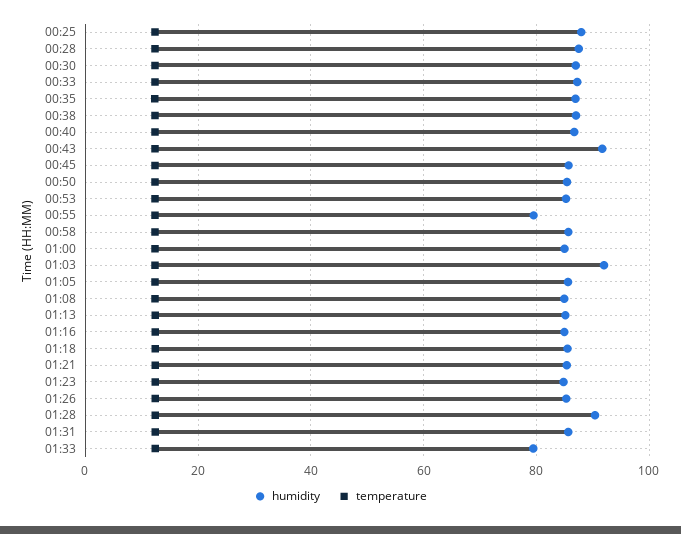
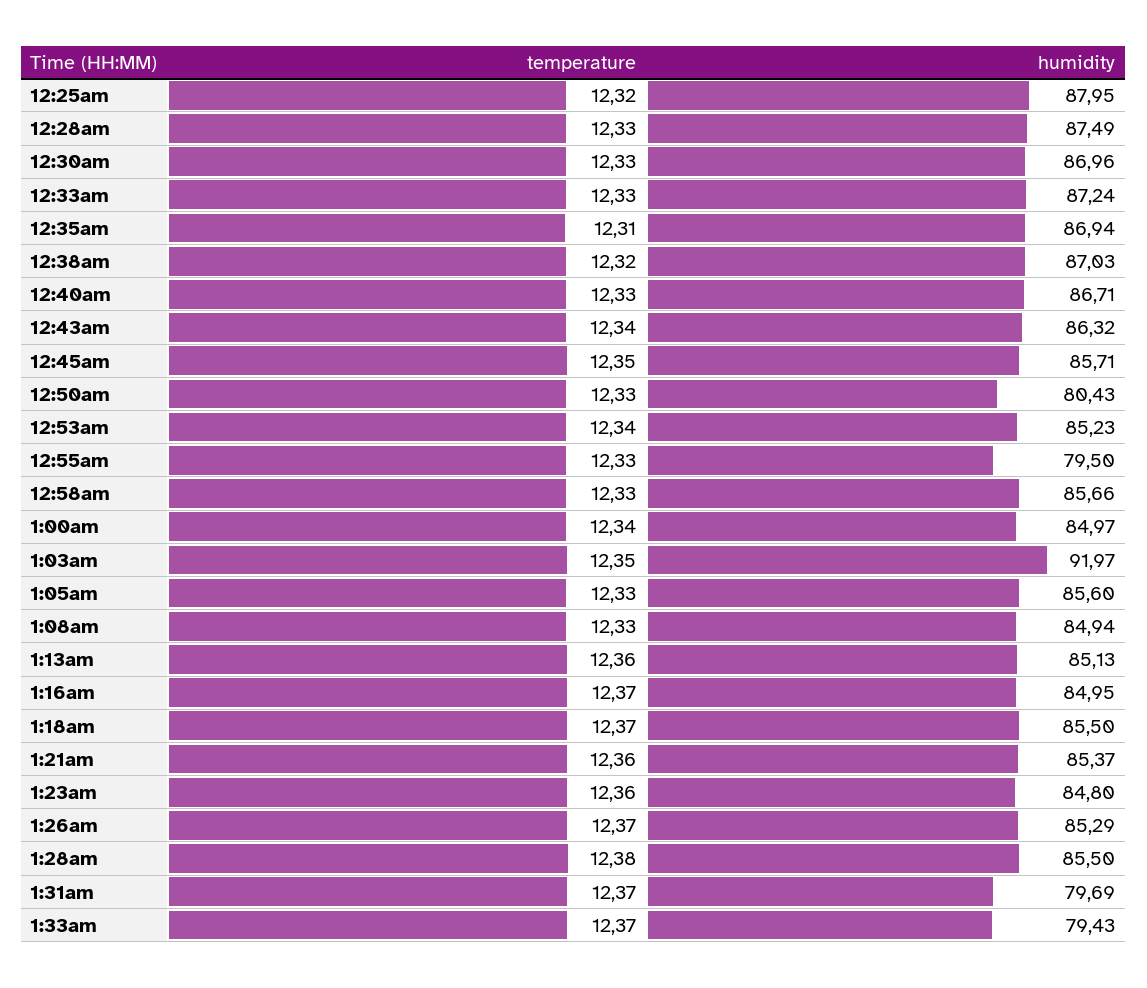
humidity, 00:43: 92 -> 86.32
humidity, 00:50: 86 -> 80.43
humidity, 01:28: 90 -> 85.5
humidity, 01:31: 86 -> 79.69

